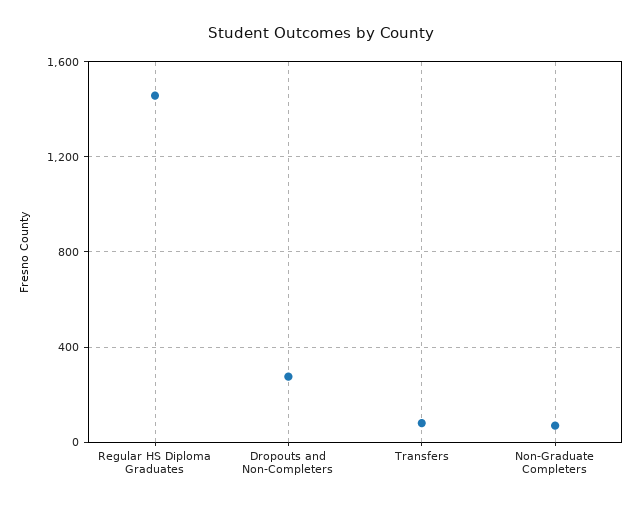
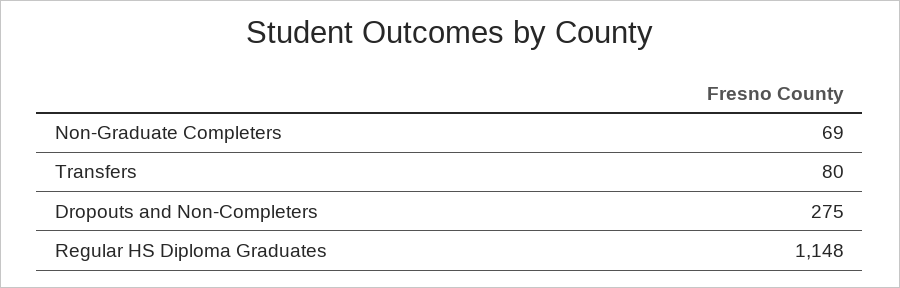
Regular HS Diploma Graduates: 1450 -> 1148

